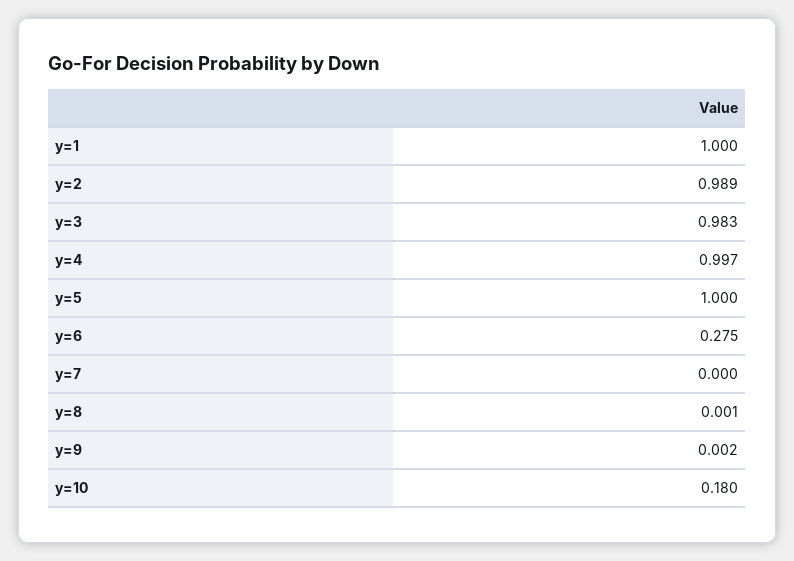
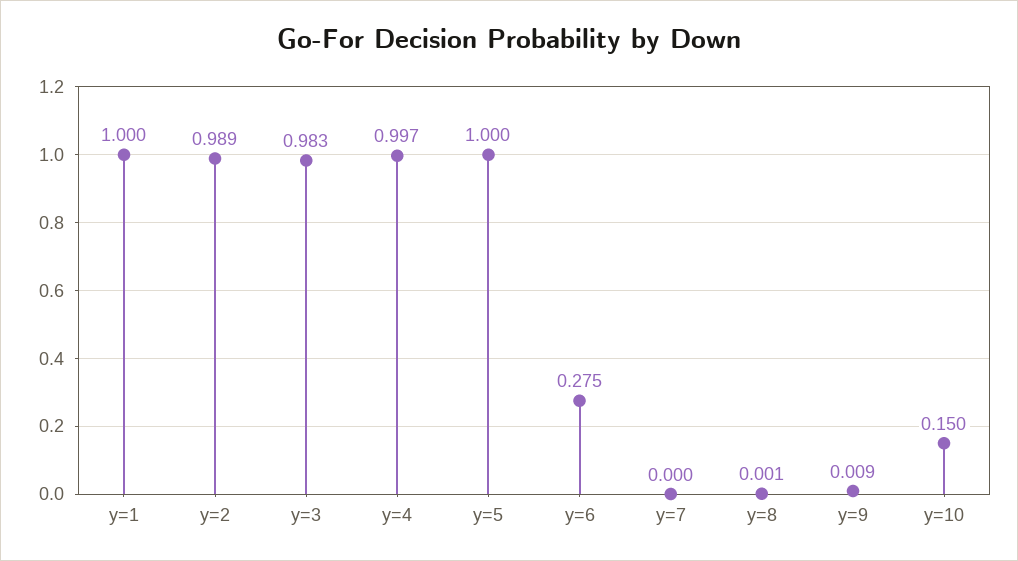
y=9: 0.002 -> 0.009
y=10: 0.18 -> 0.15

